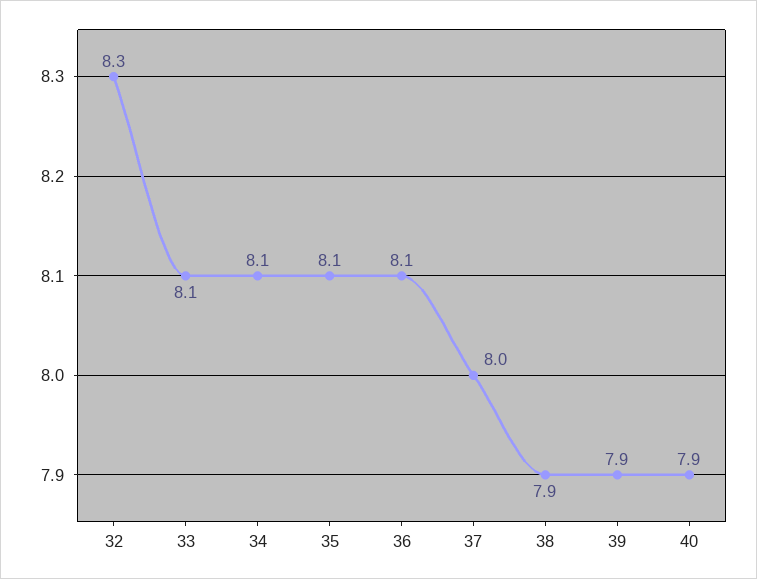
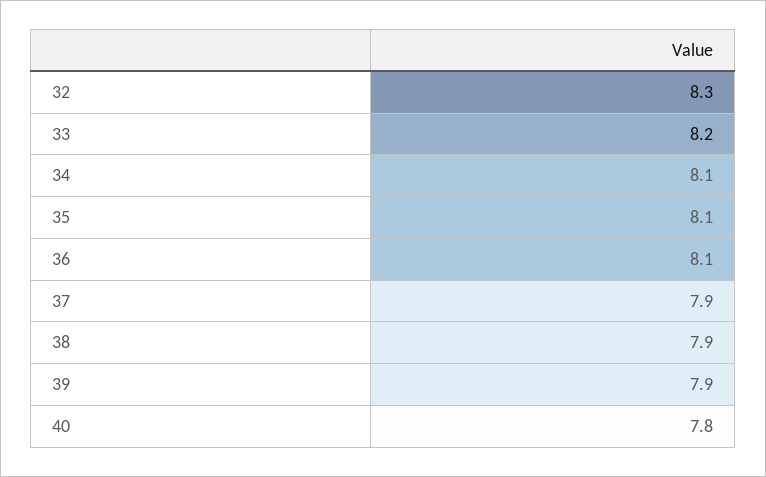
33: 8.1 -> 8.2
37: 8 -> 7.9
40: 7.9 -> 7.8

